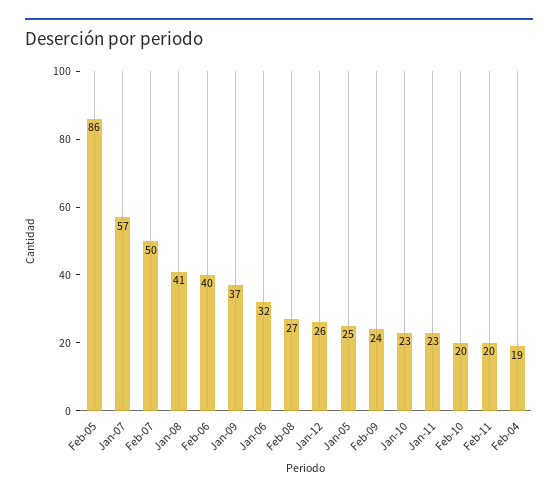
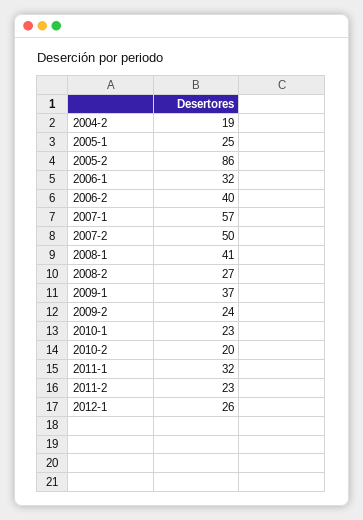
Jan-11: 23 -> 32
Feb-11: 20 -> 23

